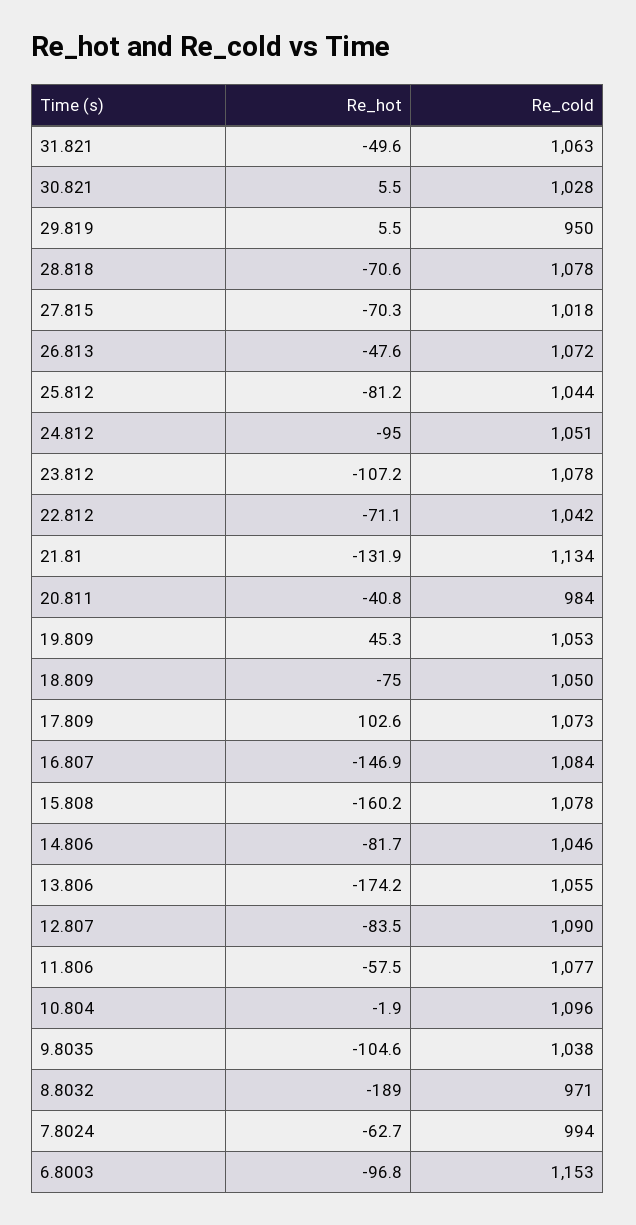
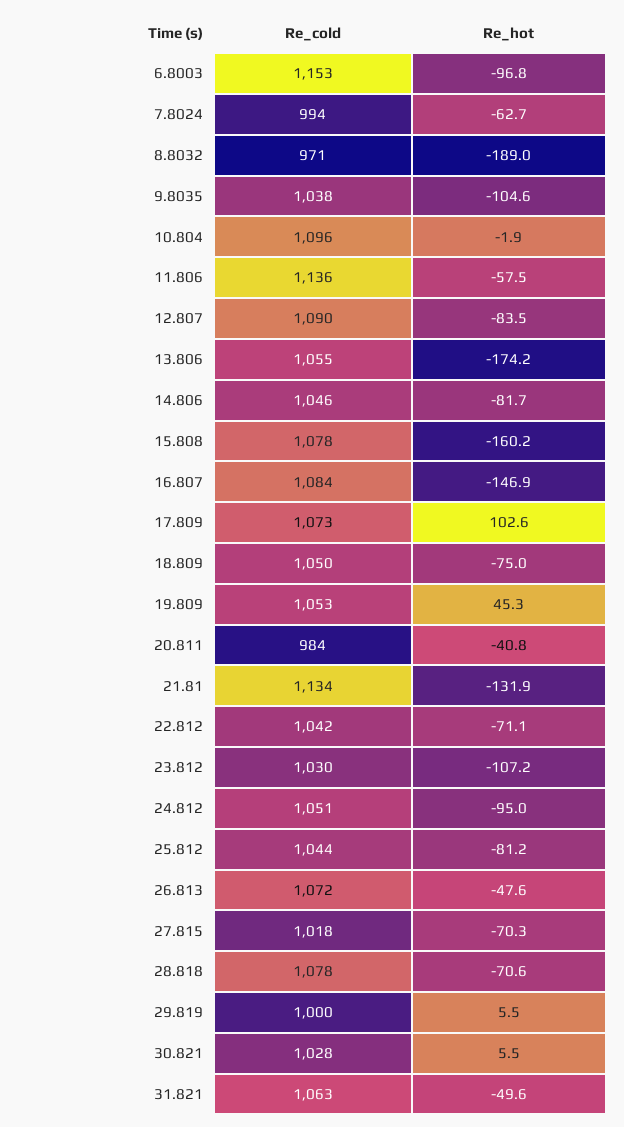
Re_cold, 29.819: 950 -> 1000
Re_cold, 23.812: 1078 -> 1030
Re_cold, 11.806: 1077 -> 1136

